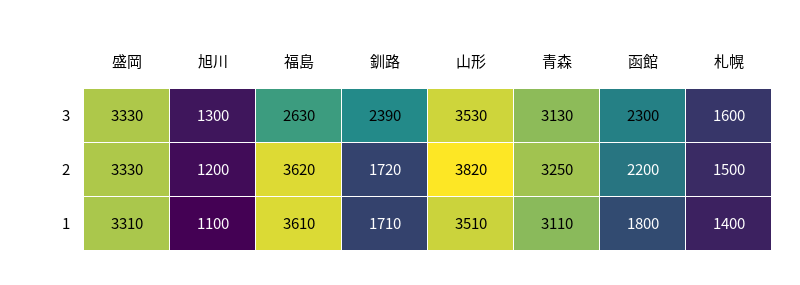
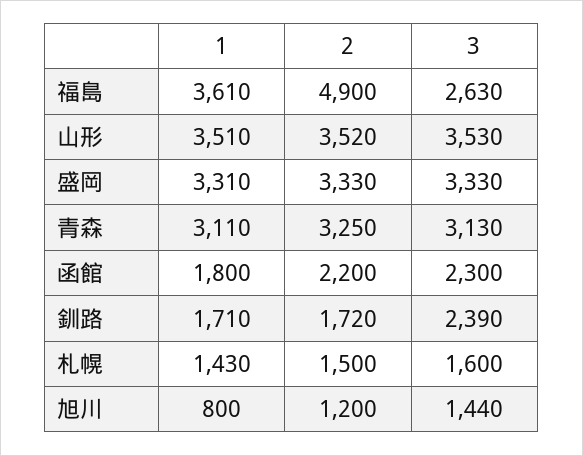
旭川, 3: 1300 -> 1440
福島, 2: 3620 -> 4900
山形, 2: 3820 -> 3520
旭川, 1: 1100 -> 800
札幌, 1: 1400 -> 1430

